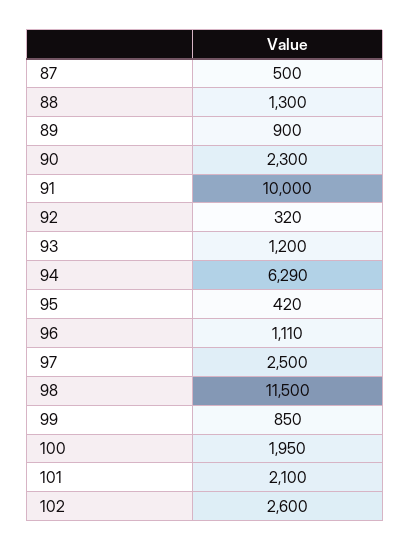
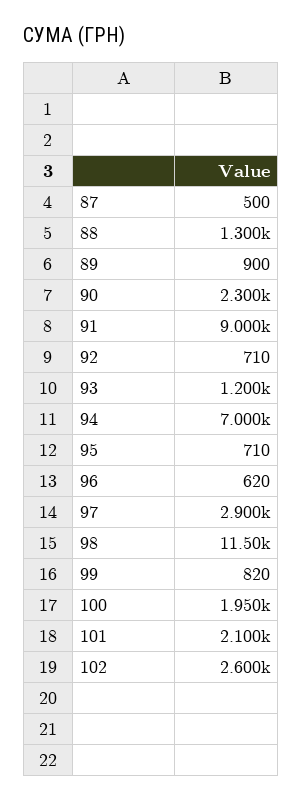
91: 10000 -> 9000
92: 320 -> 710
94: 6290 -> 7000
95: 420 -> 710
96: 1110 -> 620
97: 2500 -> 2900
99: 850 -> 820

